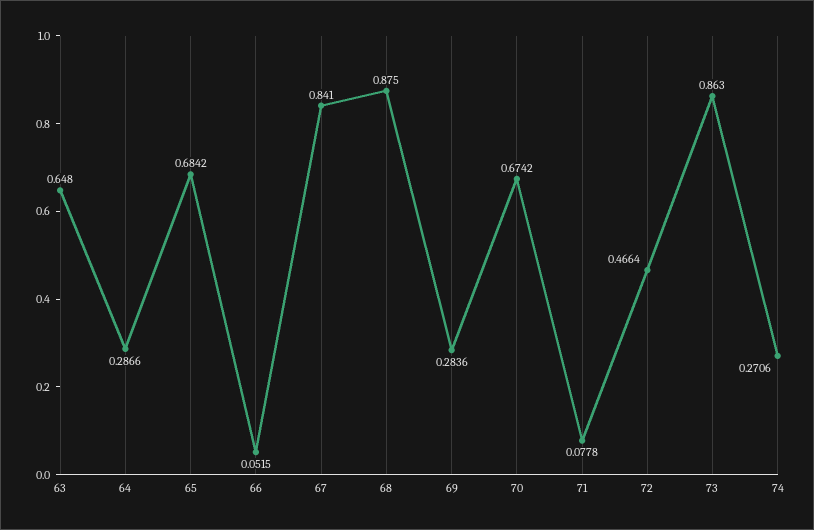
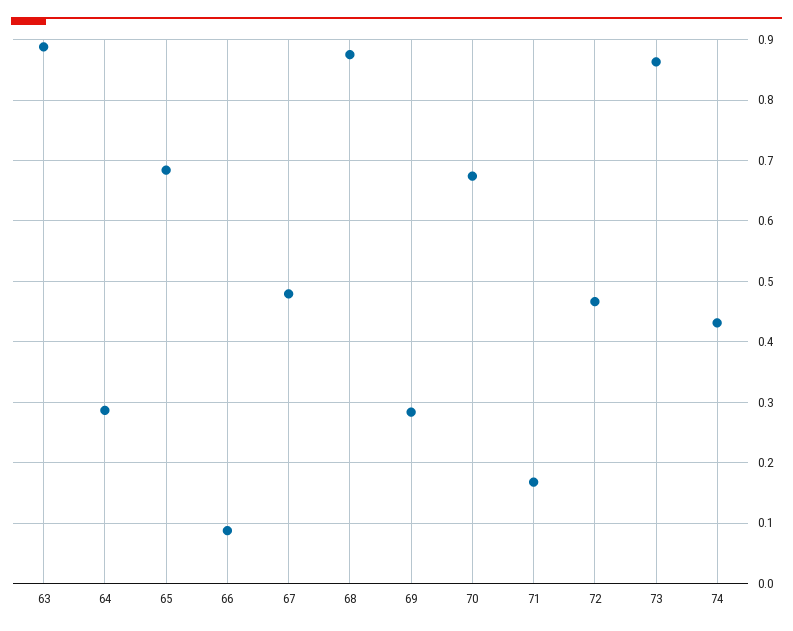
63: 0.648 -> 0.89
66: 0.0515 -> 0.09
67: 0.841 -> 0.48
71: 0.0778 -> 0.17
74: 0.2706 -> 0.43

